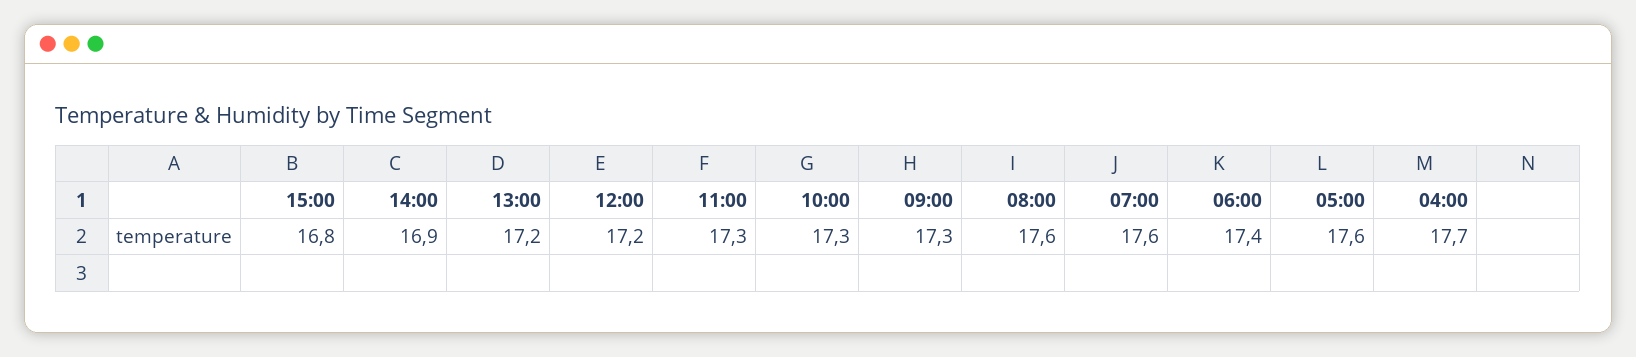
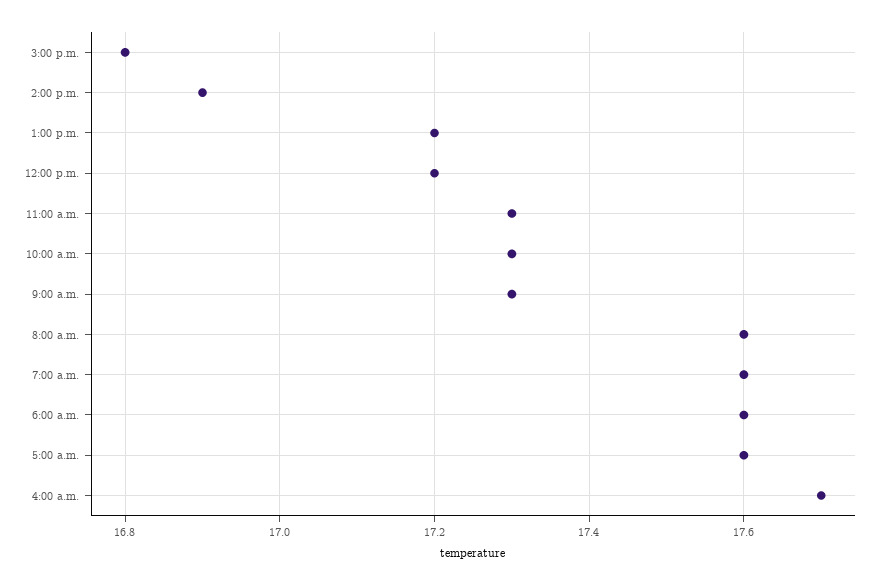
06:00: 17.4 -> 17.6

